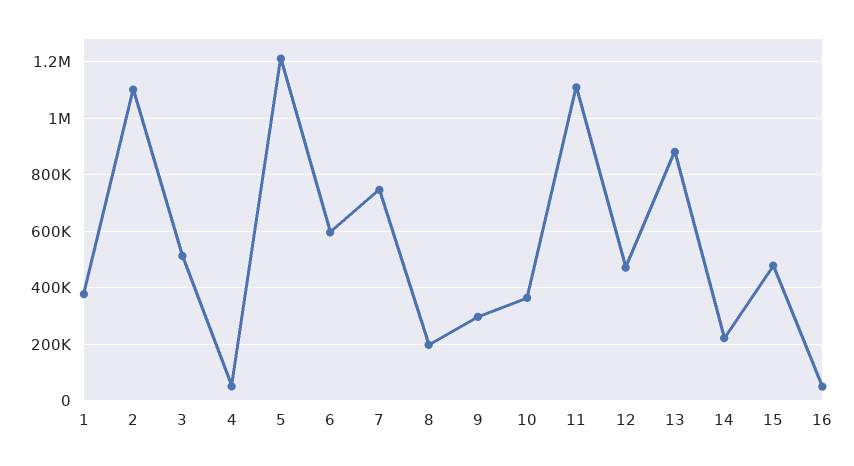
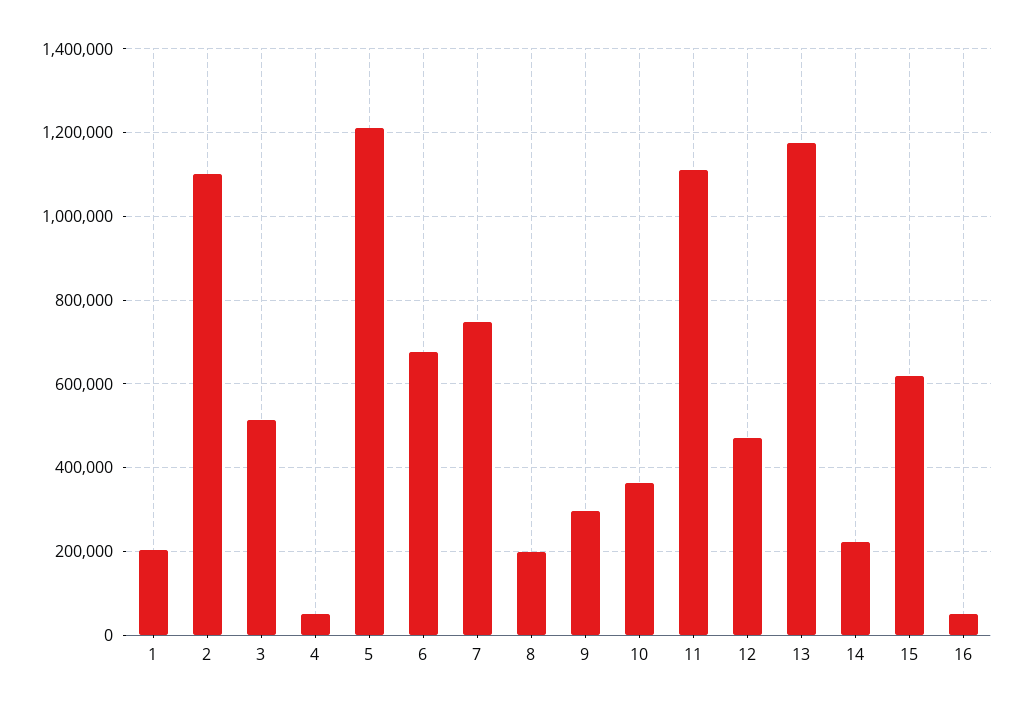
1: 375000 -> 200000
6: 600000 -> 680000
13: 875000 -> 1180000
15: 475000 -> 620000

